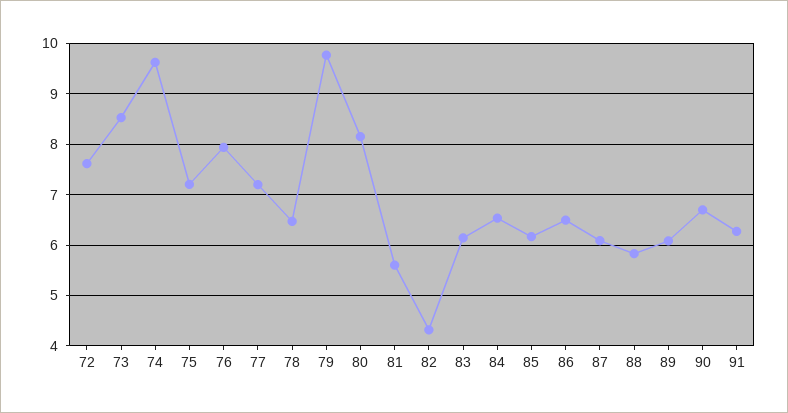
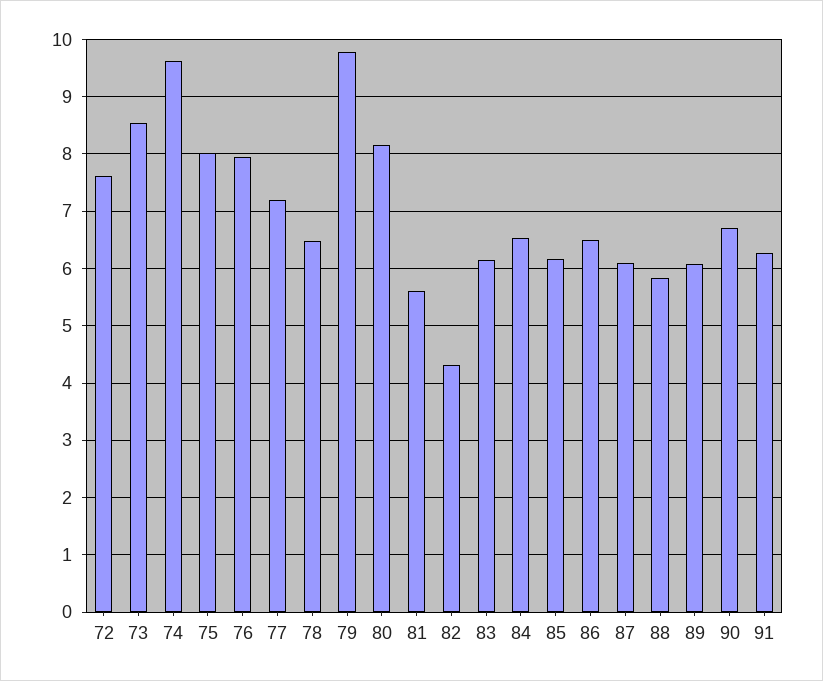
75: 7.2 -> 8

